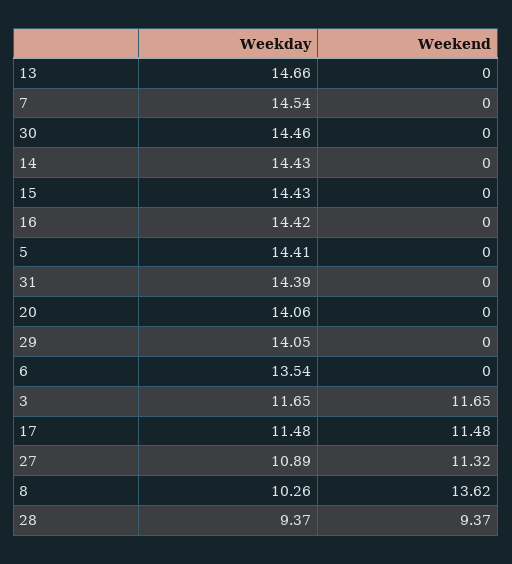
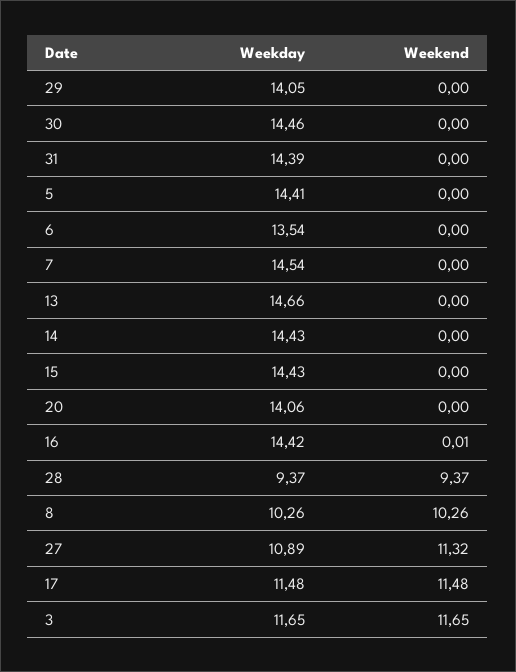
Weekend, 16: 0 -> 0.01
Weekend, 8: 13.62 -> 10.26

